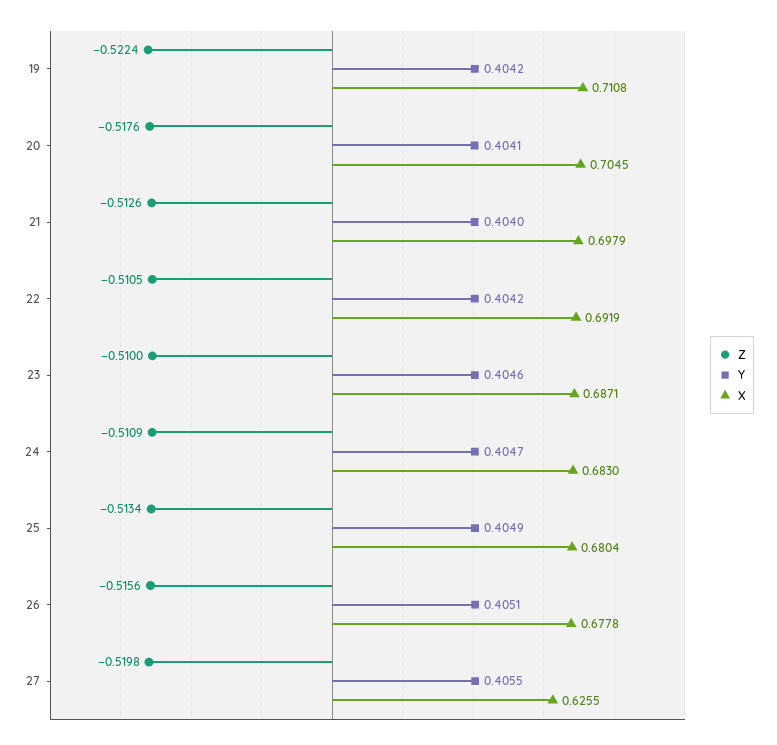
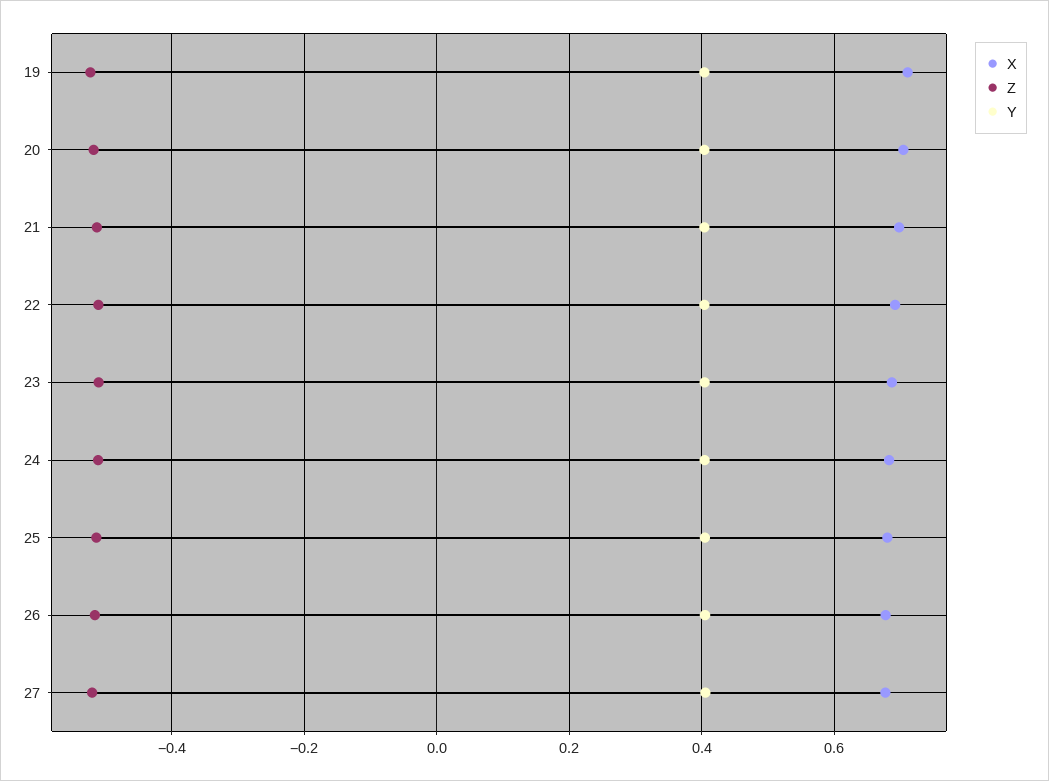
X, 27: 0.6255 -> 0.68

